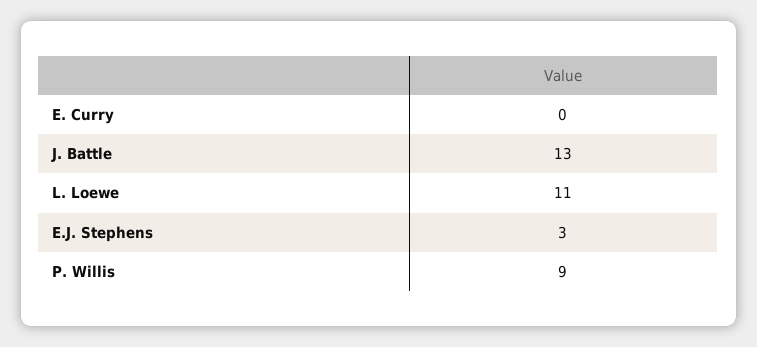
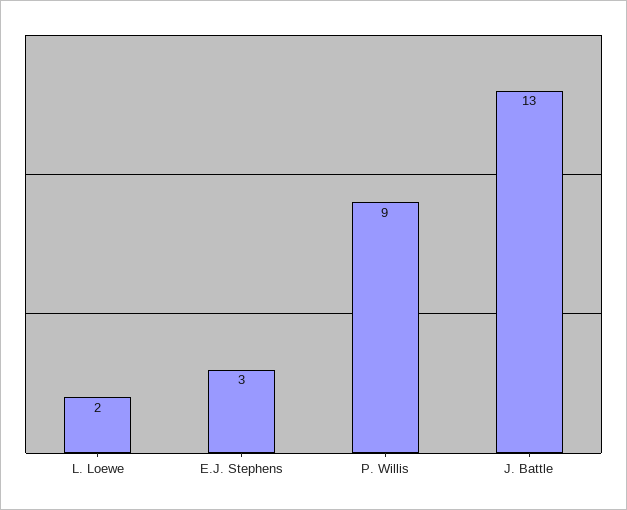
E. Curry: 0 -> none
L. Loewe: 11 -> 2

